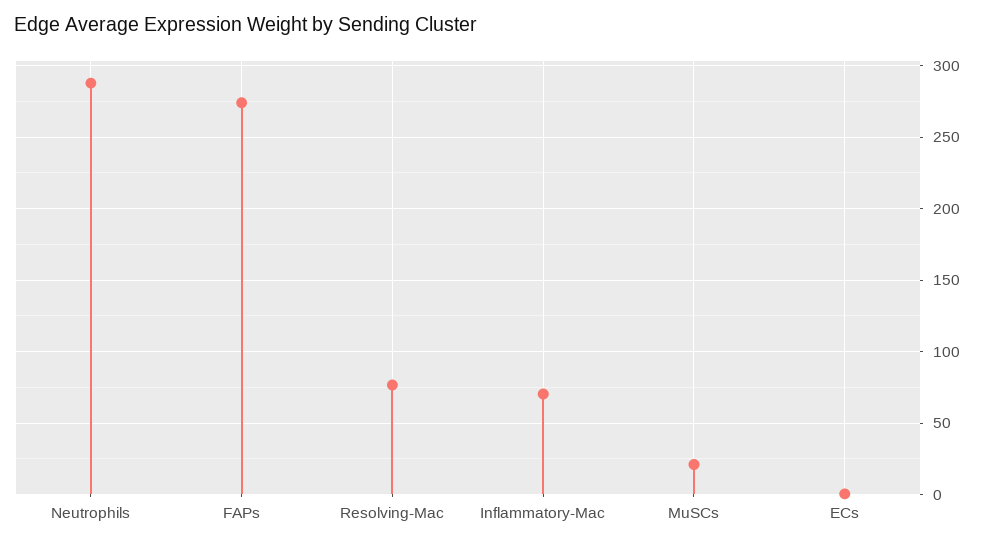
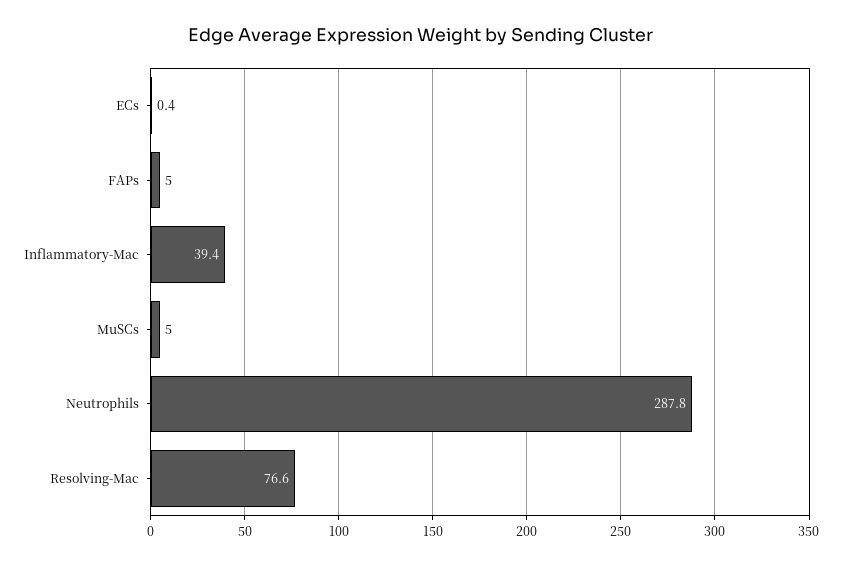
FAPs: 275 -> 5
Inflammatory-Mac: 70 -> 39.4
MuSCs: 20 -> 5

